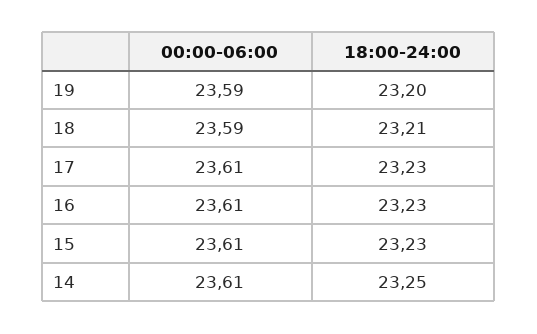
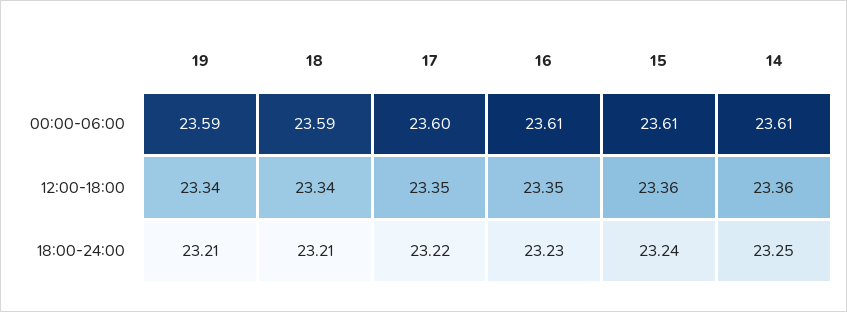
18:00-24:00, 19: 23.2 -> 23.21
00:00-06:00, 17: 23.61 -> 23.6
18:00-24:00, 17: 23.23 -> 23.22
18:00-24:00, 15: 23.23 -> 23.24
12:00-18:00, 19: none -> 23.34
12:00-18:00, 18: none -> 23.34
12:00-18:00, 17: none -> 23.35
12:00-18:00, 16: none -> 23.35
12:00-18:00, 15: none -> 23.36
12:00-18:00, 14: none -> 23.36

